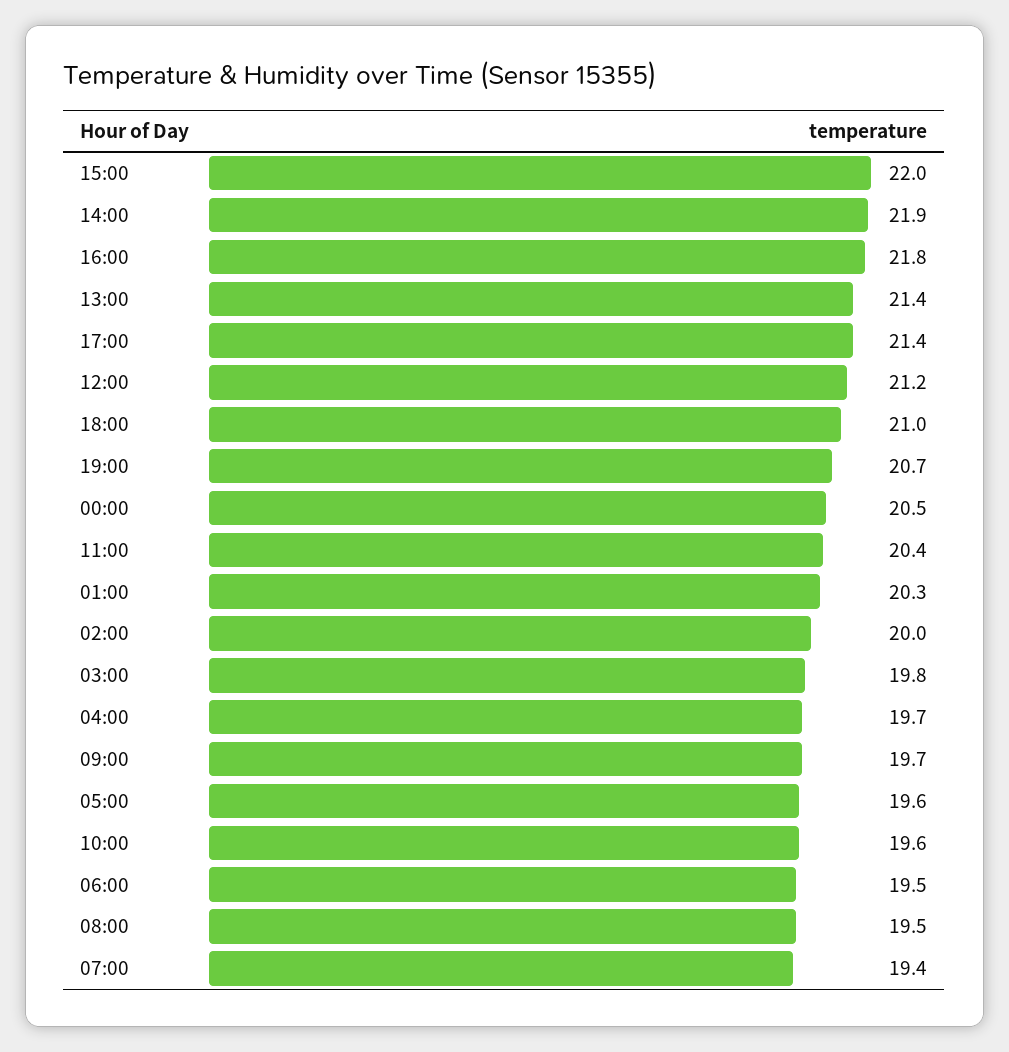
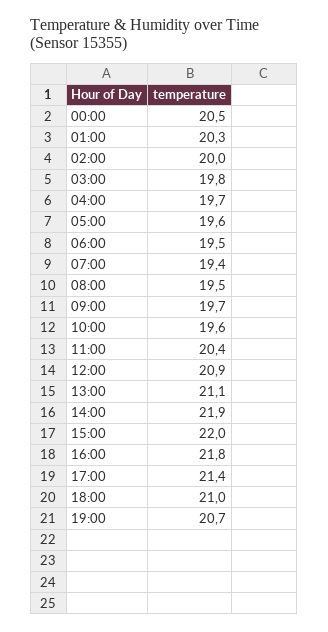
13:00: 21.4 -> 21.1
12:00: 21.2 -> 20.9

